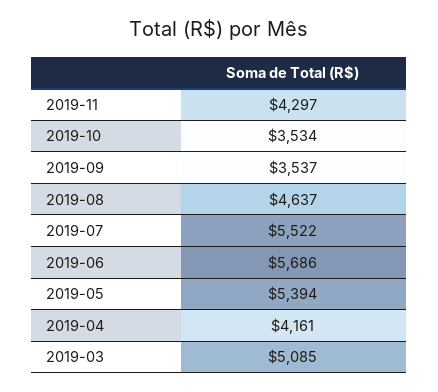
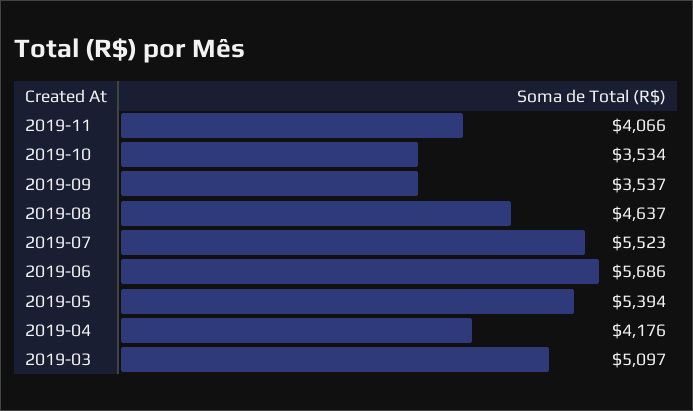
2019-11: 4297 -> 4066
2019-07: 5522 -> 5523
2019-04: 4161 -> 4176
2019-03: 5085 -> 5097

